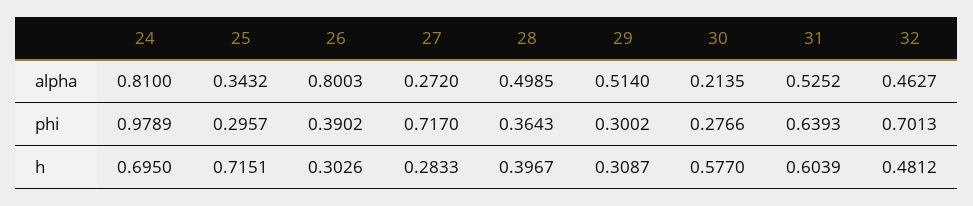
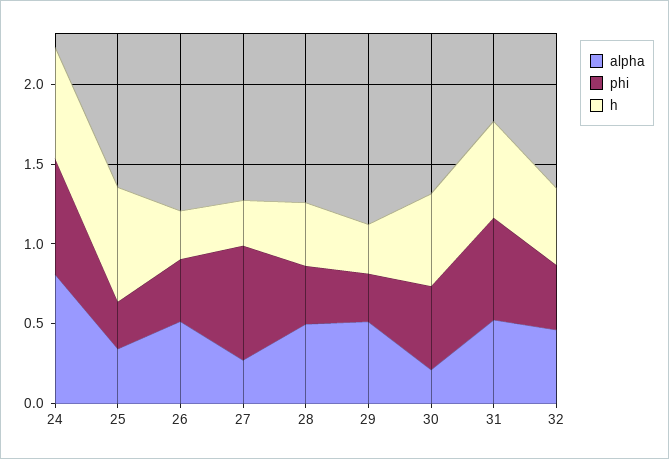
alpha, 26: 0.8003 -> 0.5
phi, 24: 0.9789 -> 0.7
phi, 30: 0.2766 -> 0.5
phi, 32: 0.7013 -> 0.4

